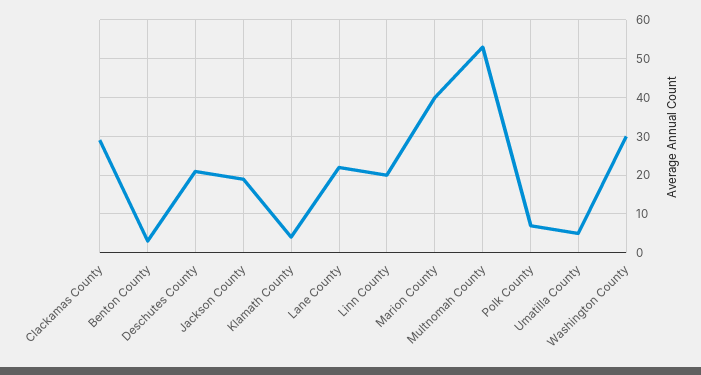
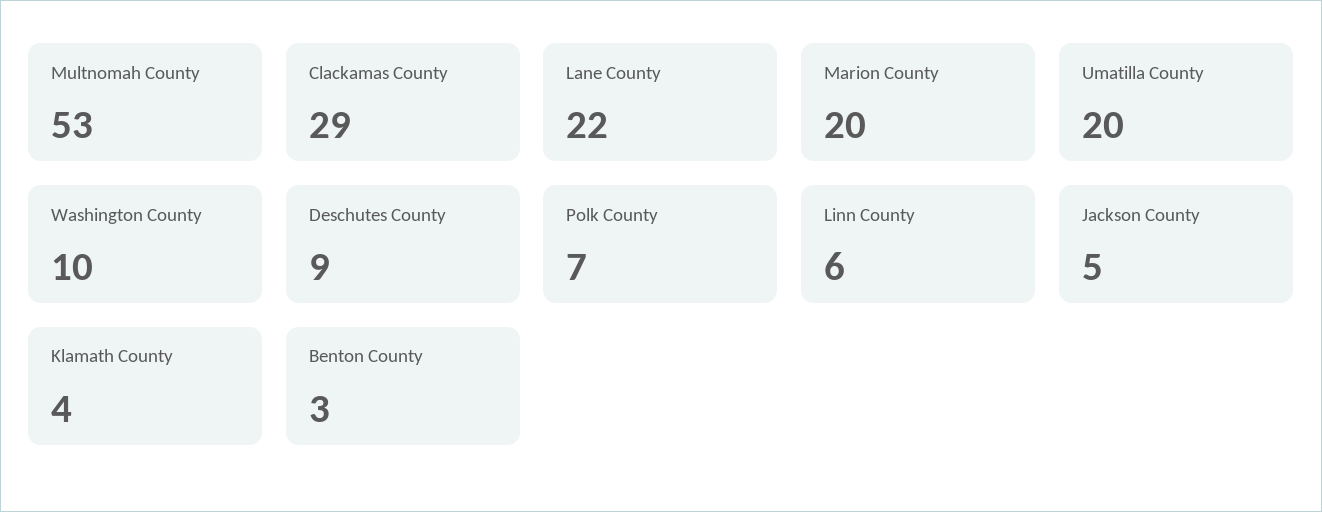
Deschutes County: 20 -> 9
Jackson County: 20 -> 5
Linn County: 20 -> 6
Marion County: 40 -> 20
Umatilla County: 5 -> 20
Washington County: 30 -> 10

